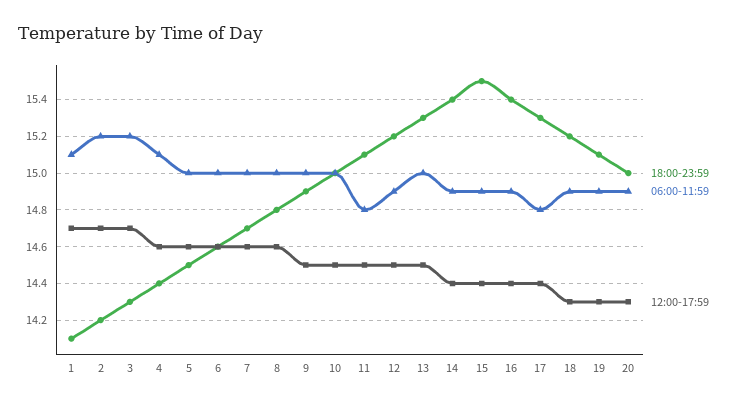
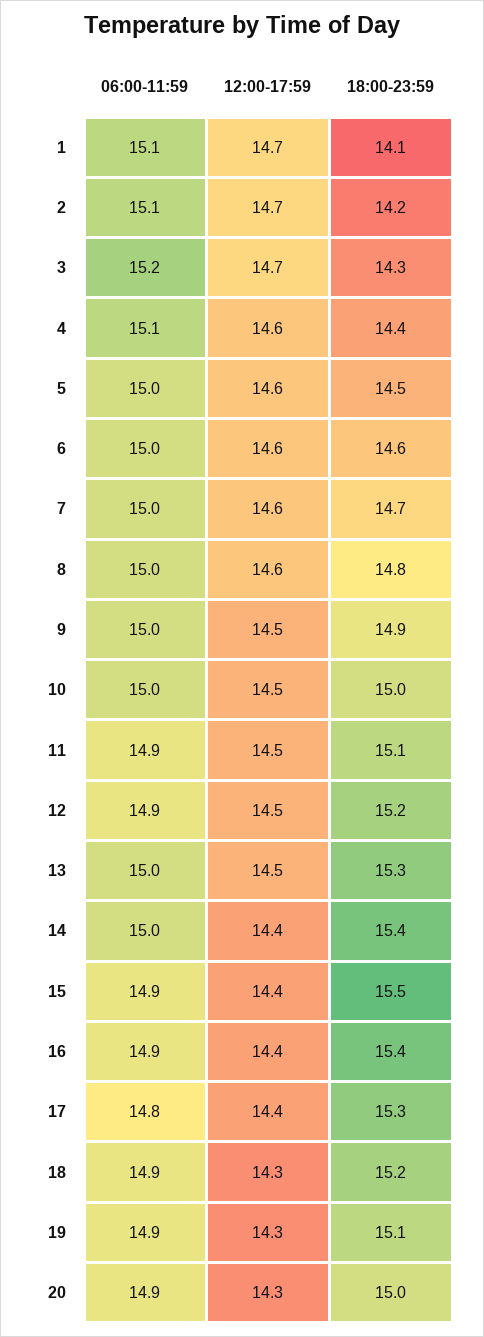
06:00-11:59, 2: 15.2 -> 15.1
06:00-11:59, 11: 14.8 -> 14.9
06:00-11:59, 14: 14.9 -> 15

